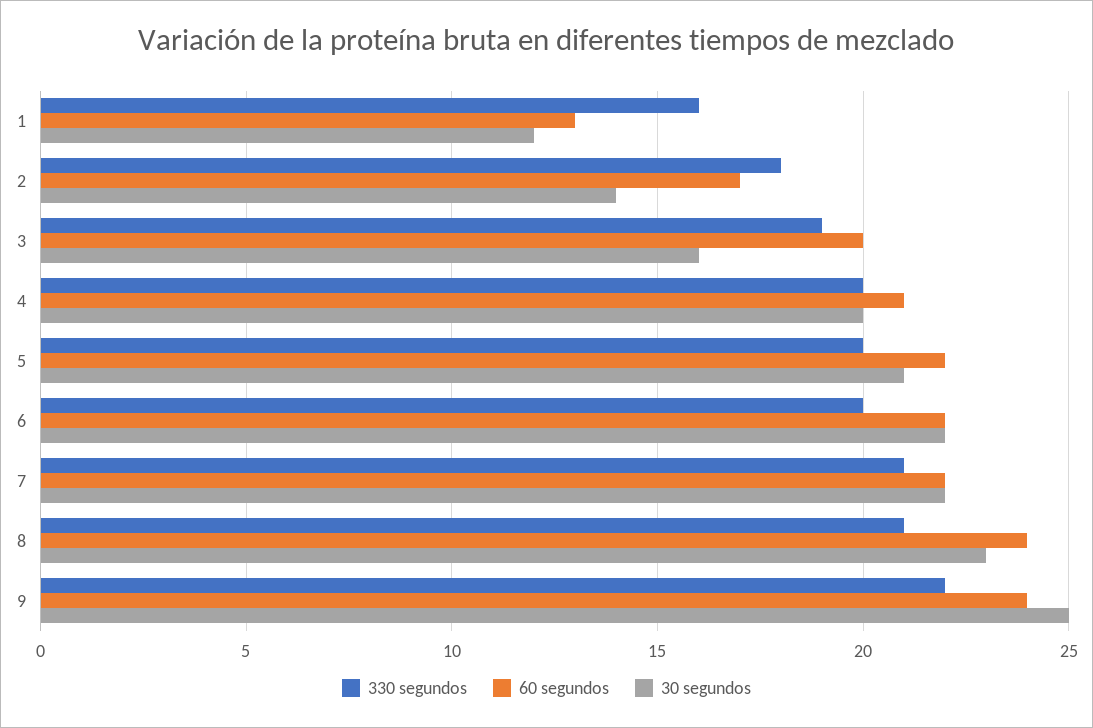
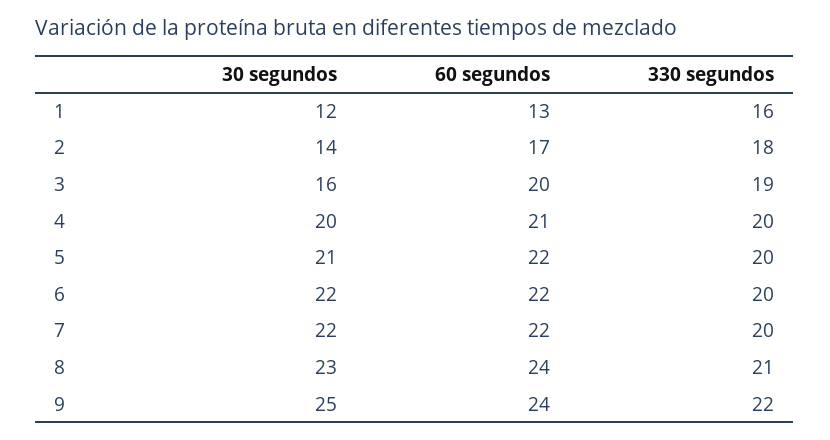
330 segundos, 7: 21 -> 20

